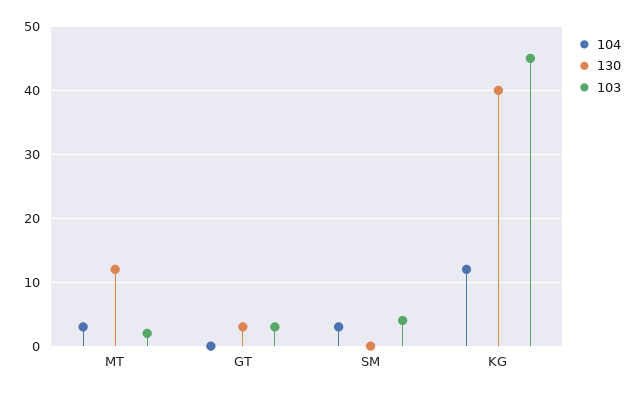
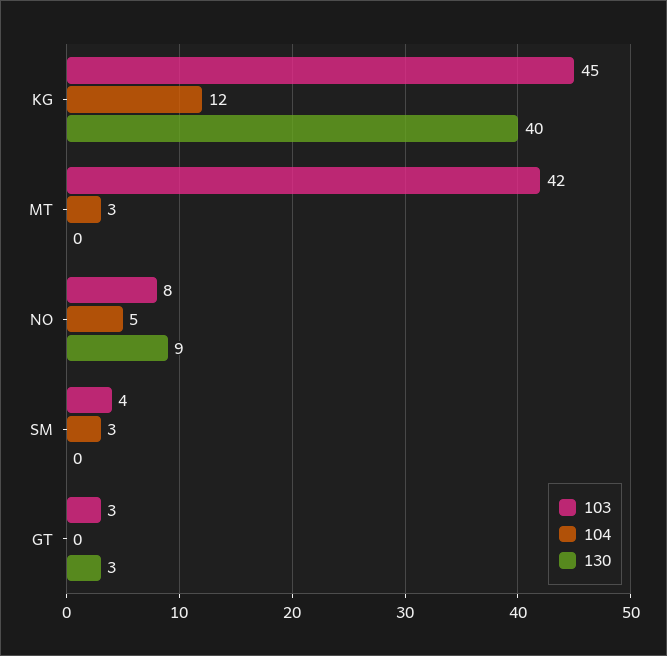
130, MT: 12 -> 0
103, MT: 2 -> 42
103, NO: none -> 8
104, NO: none -> 5
130, NO: none -> 9

